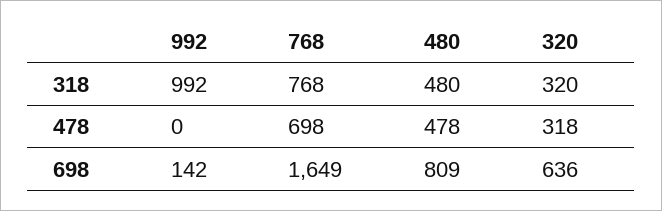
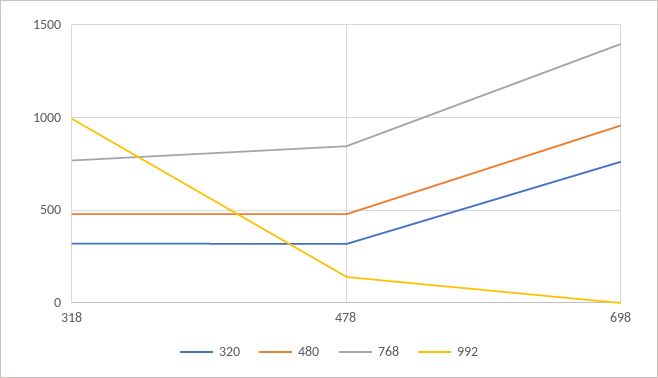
992, 478: 0 -> 150
768, 478: 698 -> 850
992, 698: 142 -> 0
768, 698: 1649 -> 1400
480, 698: 809 -> 950
320, 698: 636 -> 750

